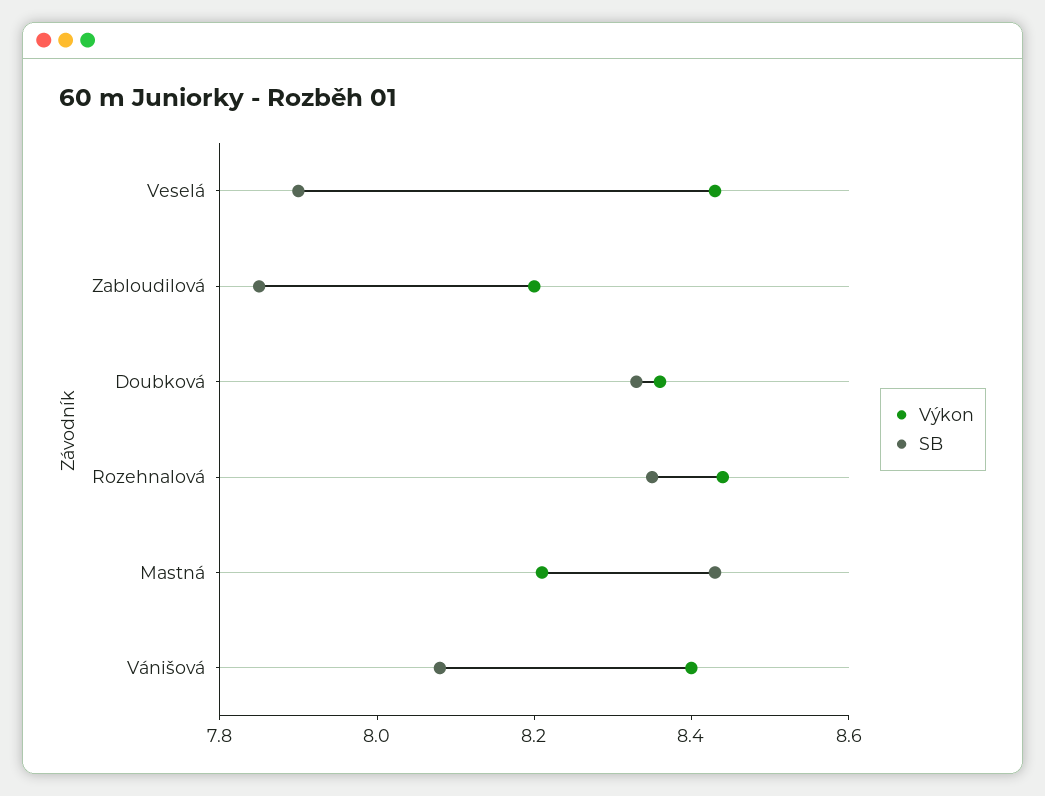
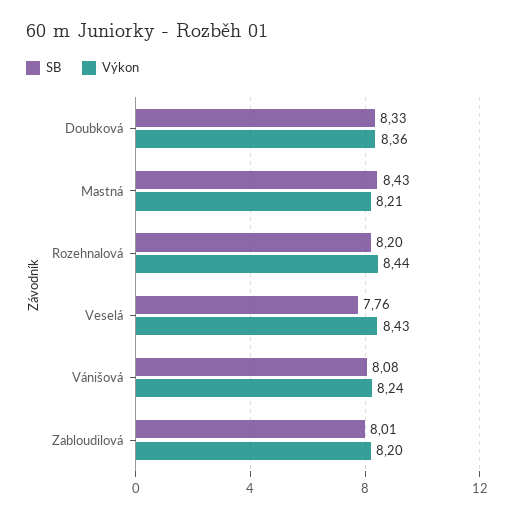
SB, Veselá: 7.9 -> 7.76
SB, Zabloudilová: 7.85 -> 8.01
SB, Rozehnalová: 8.35 -> 8.2
Výkon, Vánišová: 8.4 -> 8.24

